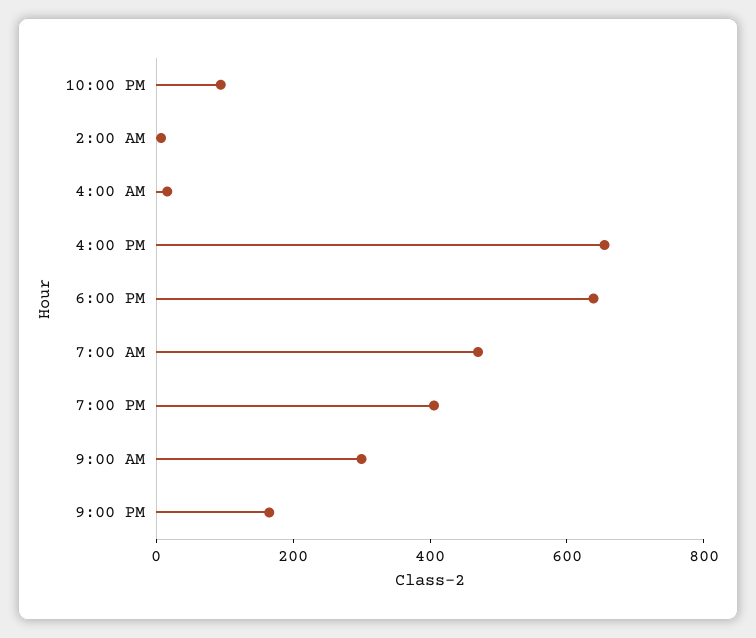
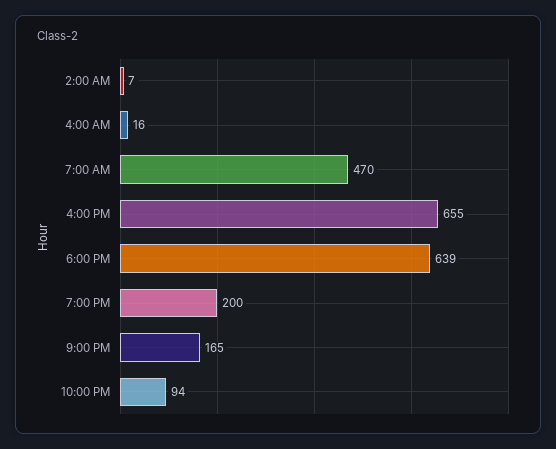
7:00 PM: 400 -> 200
9:00 AM: 300 -> none

